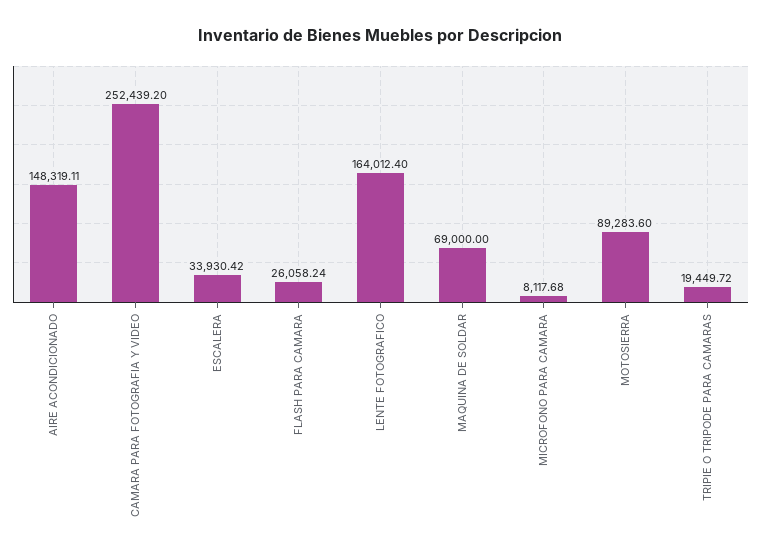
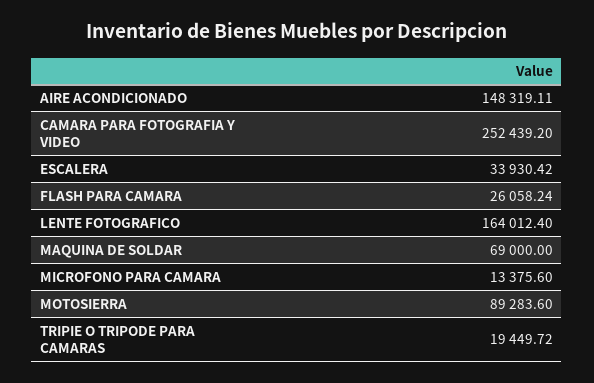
MICROFONO PARA CAMARA: 8117.68 -> 13375.6

